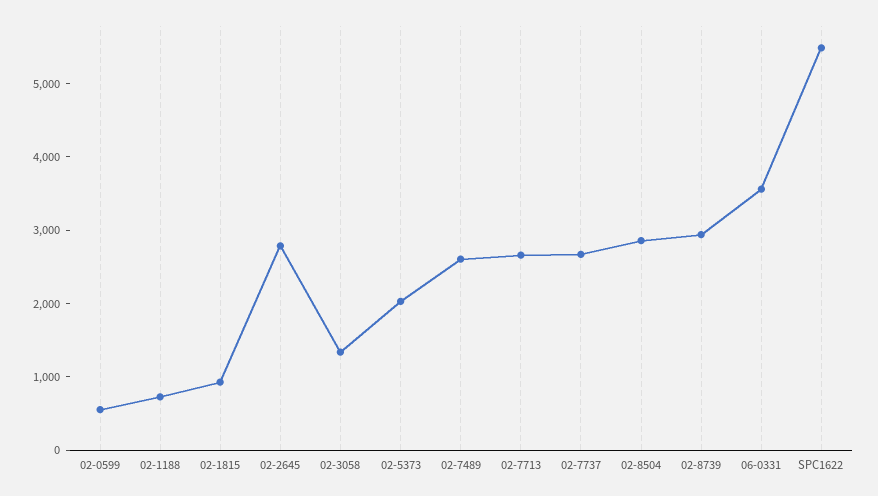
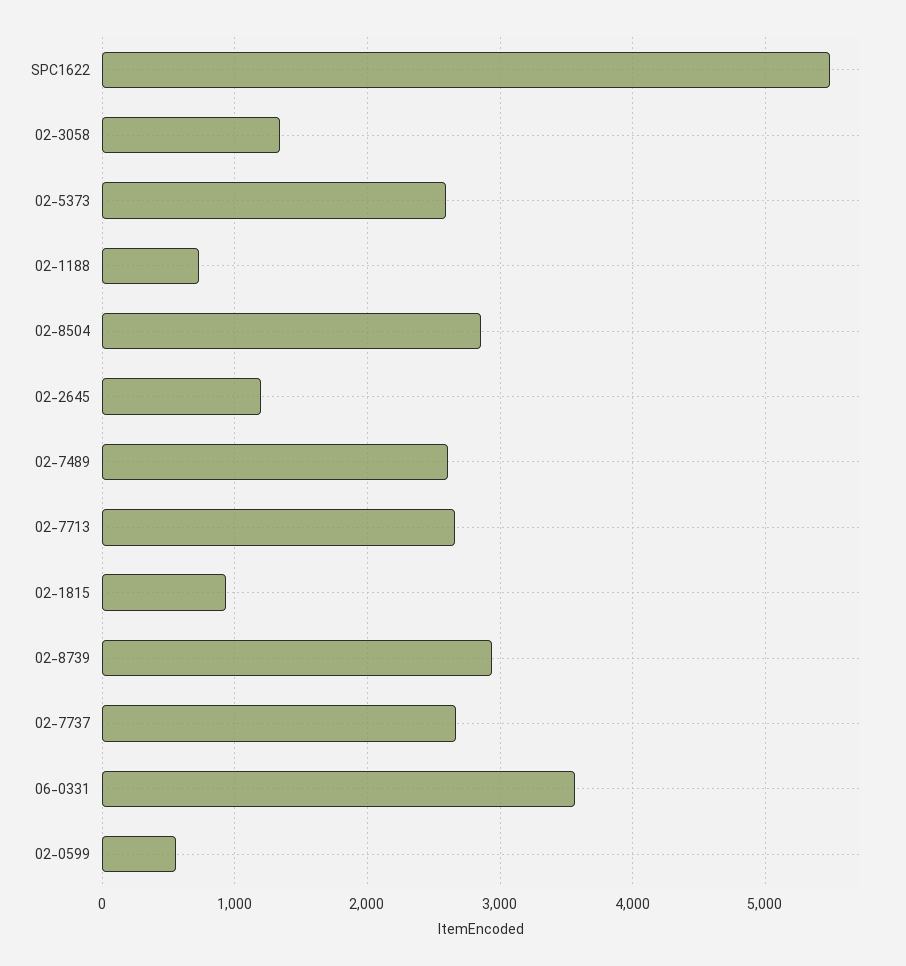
02-2645: 2800 -> 1200
02-5373: 2000 -> 2600

